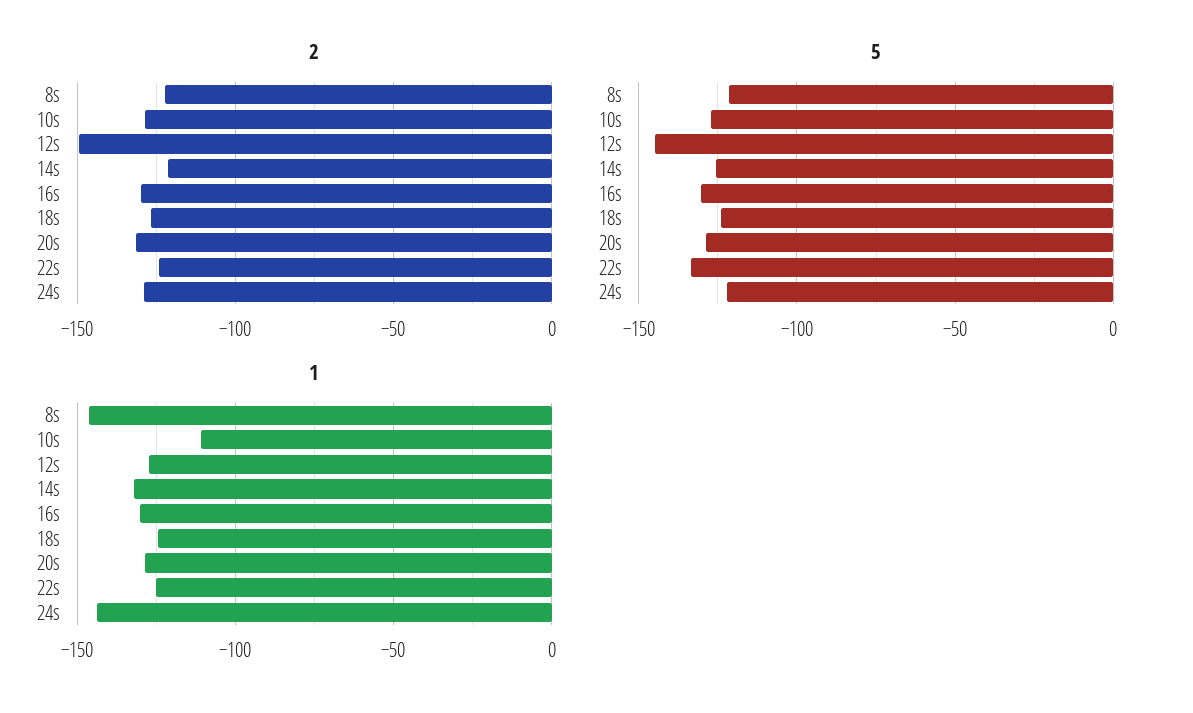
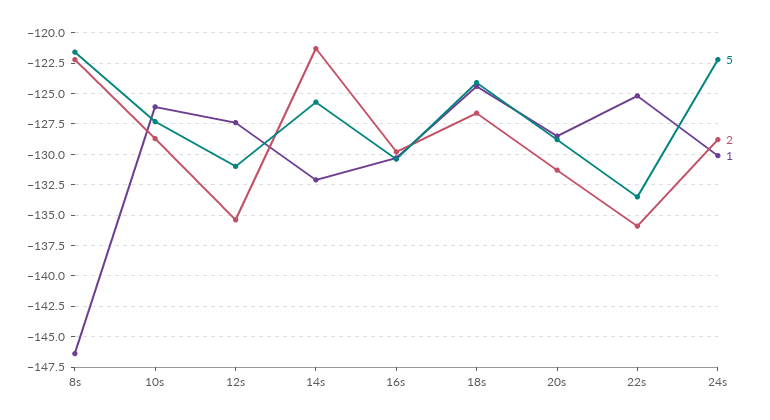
2, 12s: -150 -> -135.5
2, 22s: -125 -> -136
5, 12s: -145 -> -131
1, 10s: -110 -> -126
1, 24s: -145 -> -130

